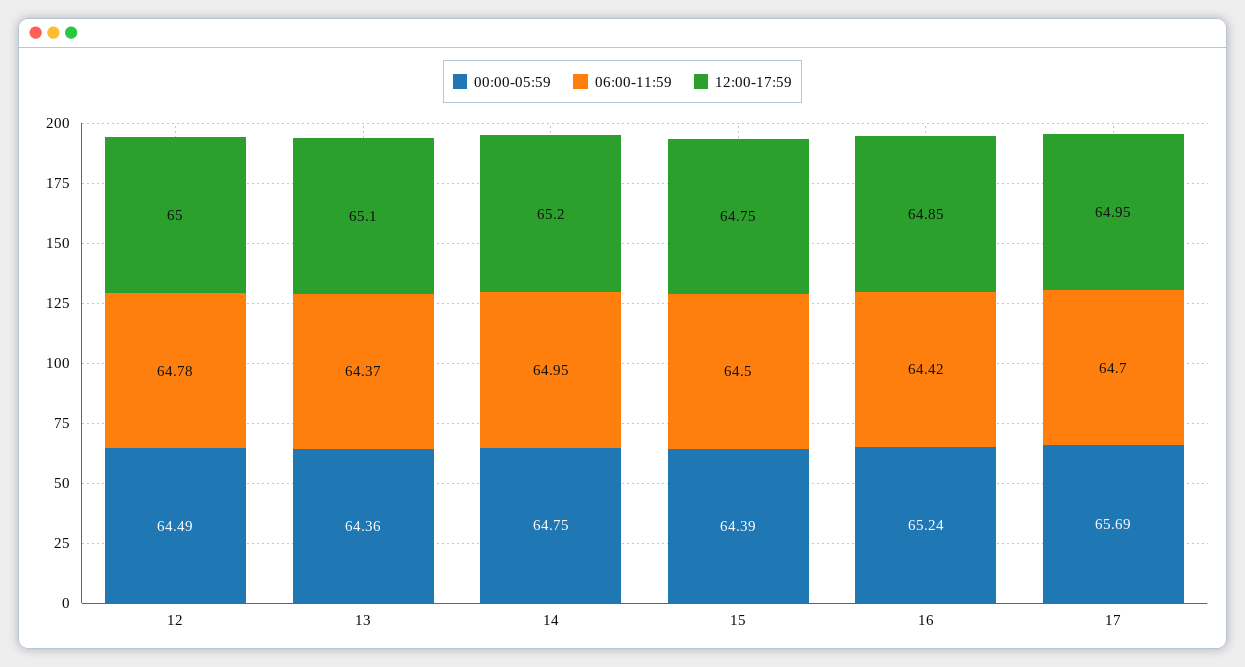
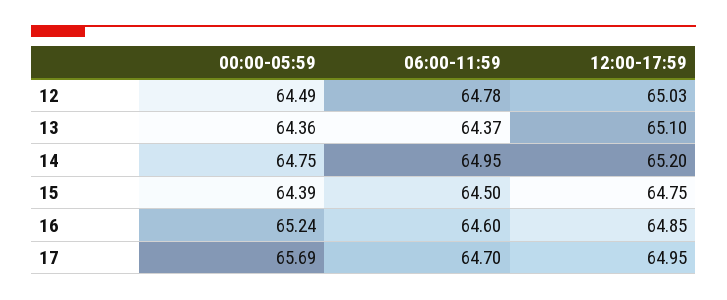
12:00-17:59, 12: 65 -> 65.03
06:00-11:59, 16: 64.42 -> 64.6

